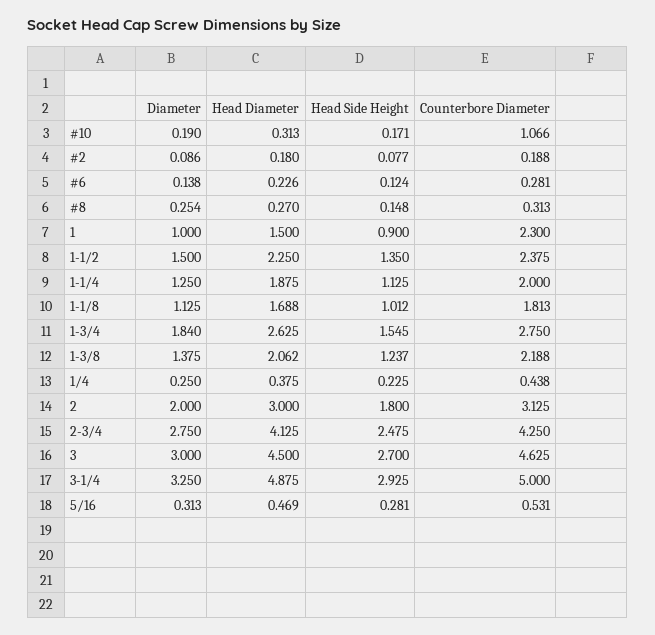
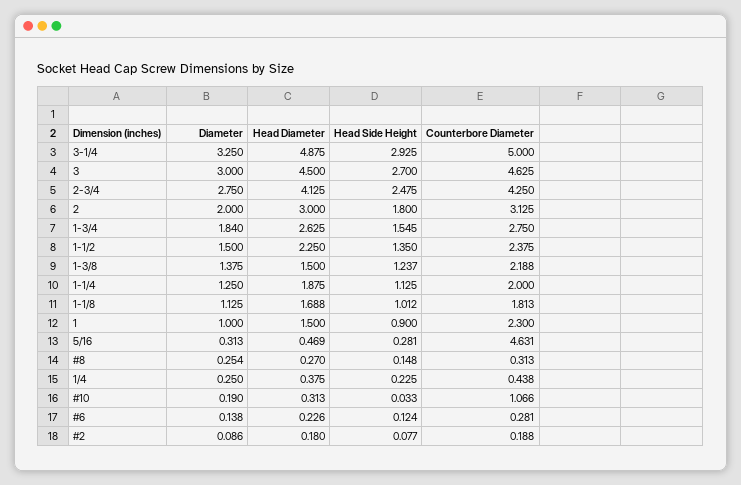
Head Side Height, #10: 0.171 -> 0.033
Head Diameter, 1-3/8: 2.062 -> 1.5
Counterbore Diameter, 5/16: 0.531 -> 4.631

